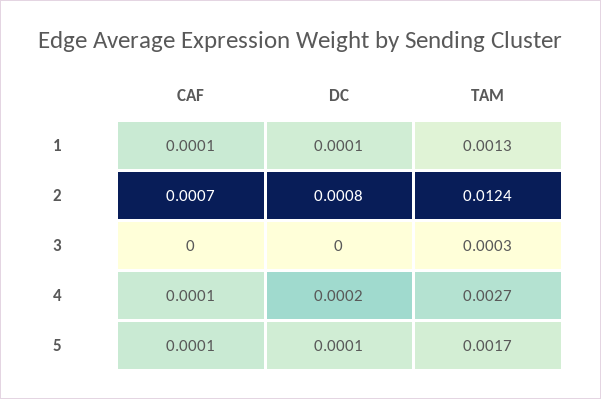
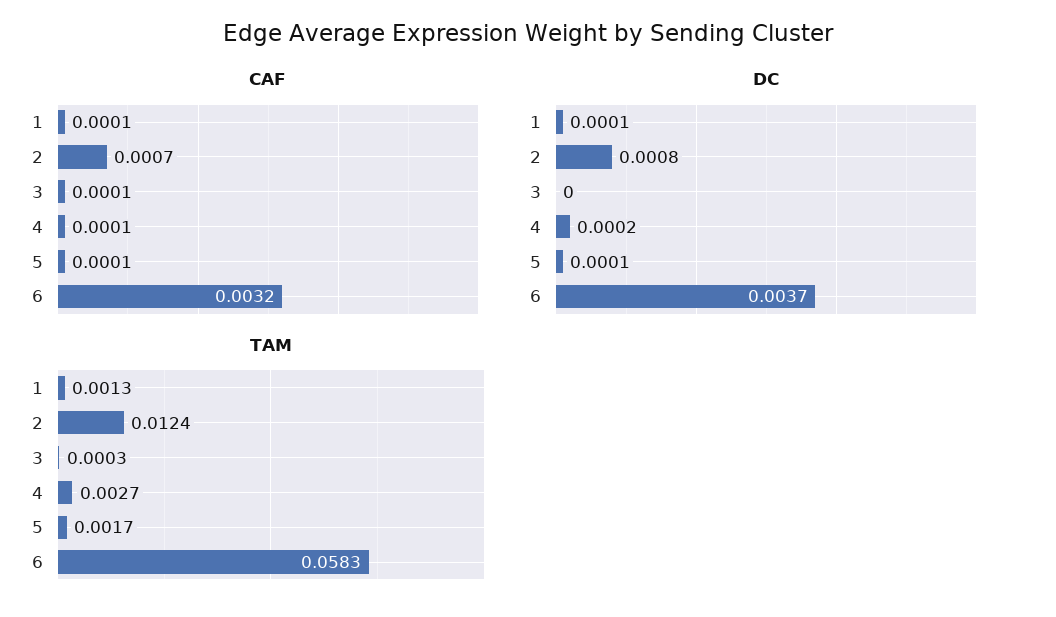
CAF, 3: 0 -> 0.0001
CAF, 6: none -> 0.0032
DC, 6: none -> 0.0037
TAM, 6: none -> 0.0583

